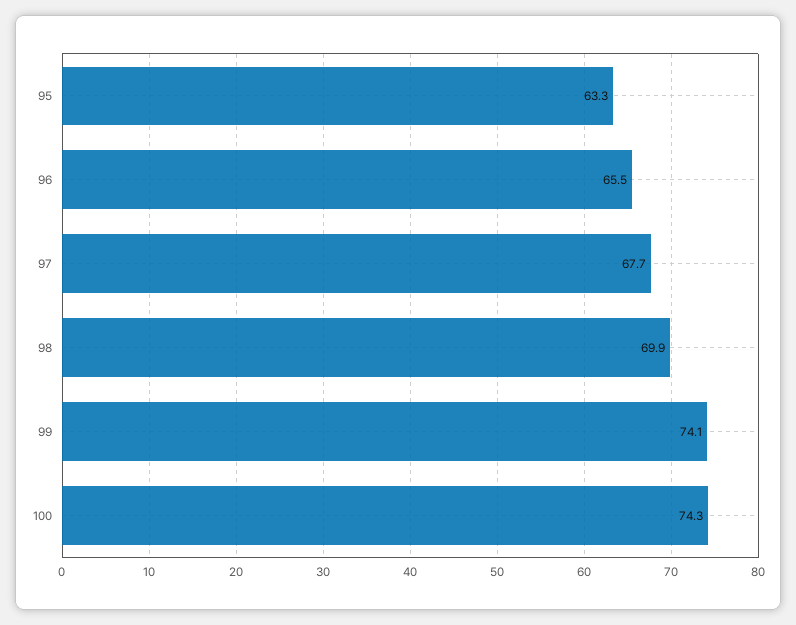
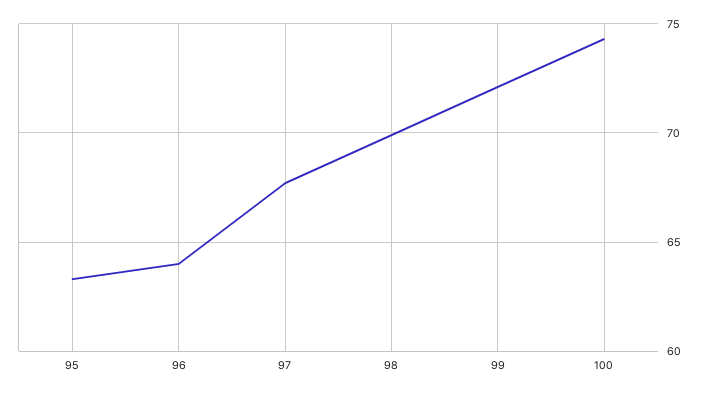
96: 65.5 -> 64
99: 74.1 -> 72

